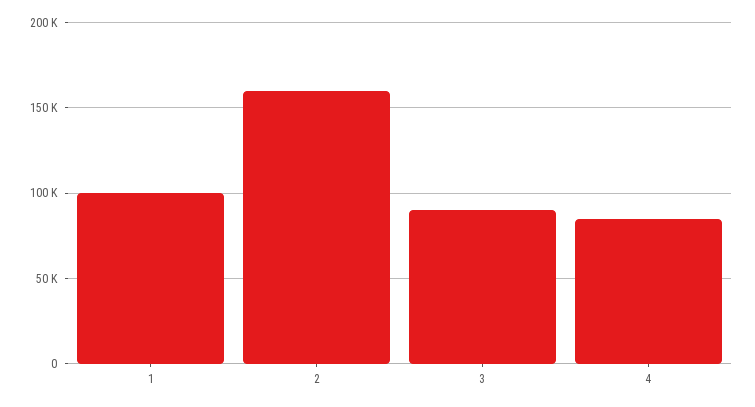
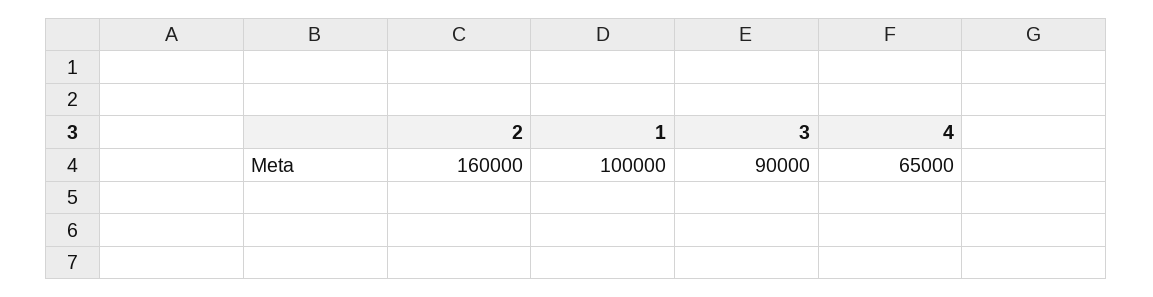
4: 85000 -> 65000

